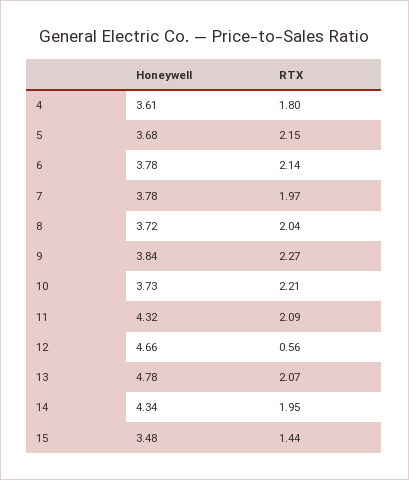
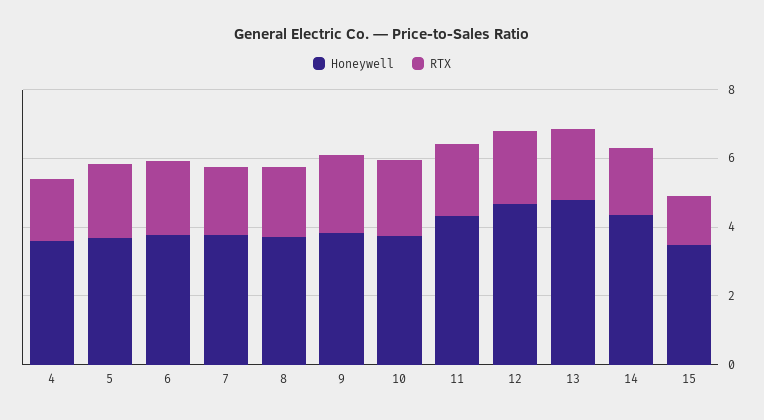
RTX, 12: 0.56 -> 2

